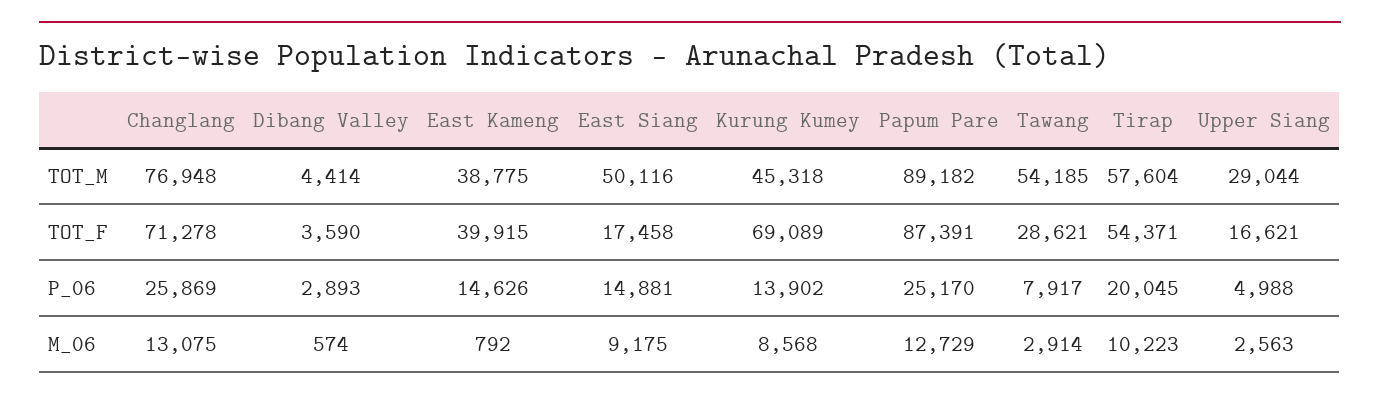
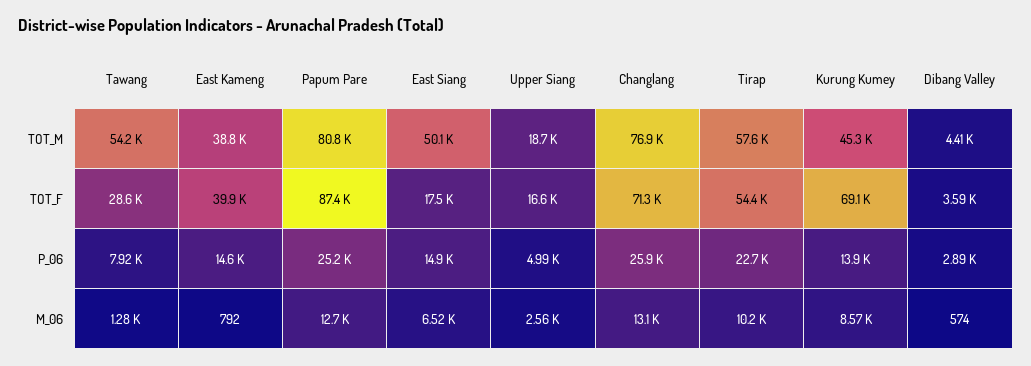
Papum Pare, TOT_M: 89182 -> 80800
Upper Siang, TOT_M: 29044 -> 18700
Tirap, P_06: 20045 -> 22700
East Siang, M_06: 9175 -> 6520
Tawang, M_06: 2914 -> 1280

